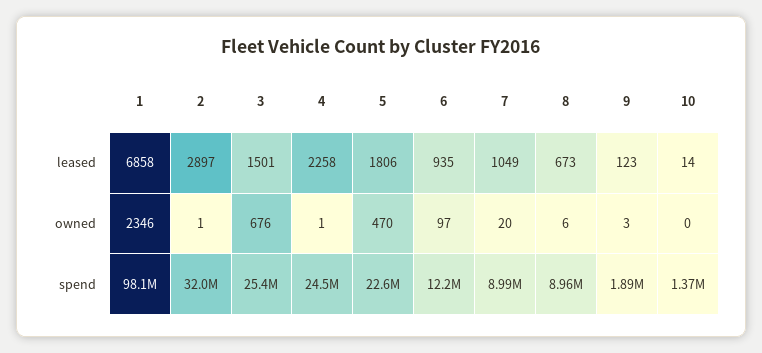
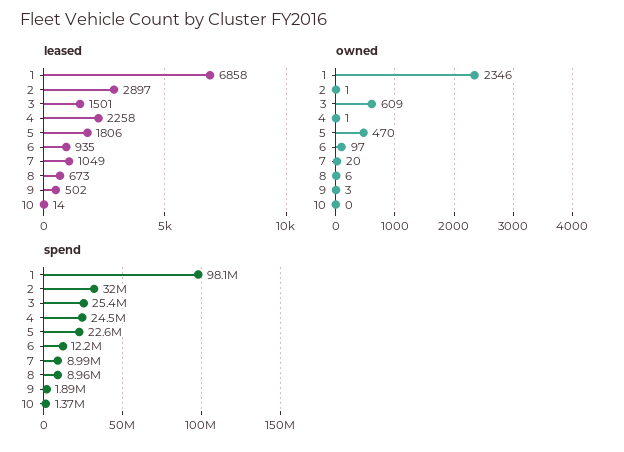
leased, 9: 123 -> 502
owned, 3: 676 -> 609

